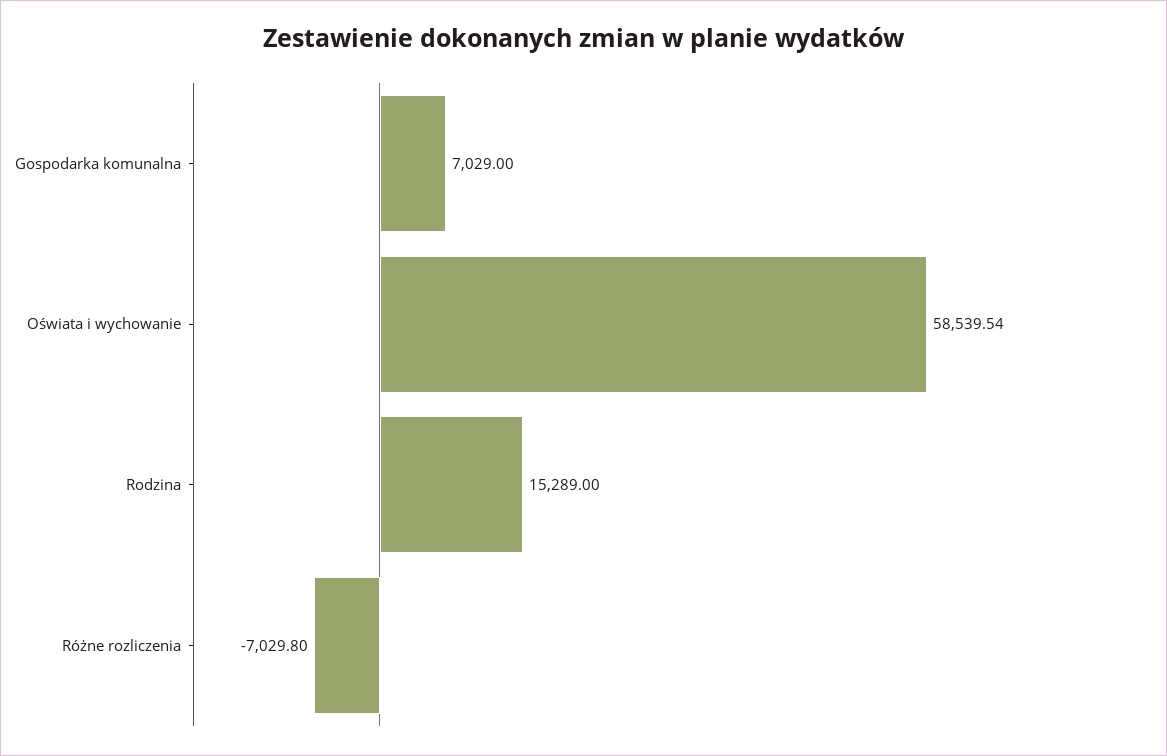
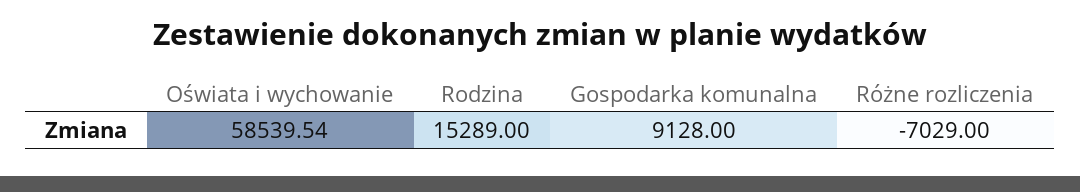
Gospodarka komunalna: 7029 -> 9128
Różne rozliczenia: -7029.8 -> -7029

